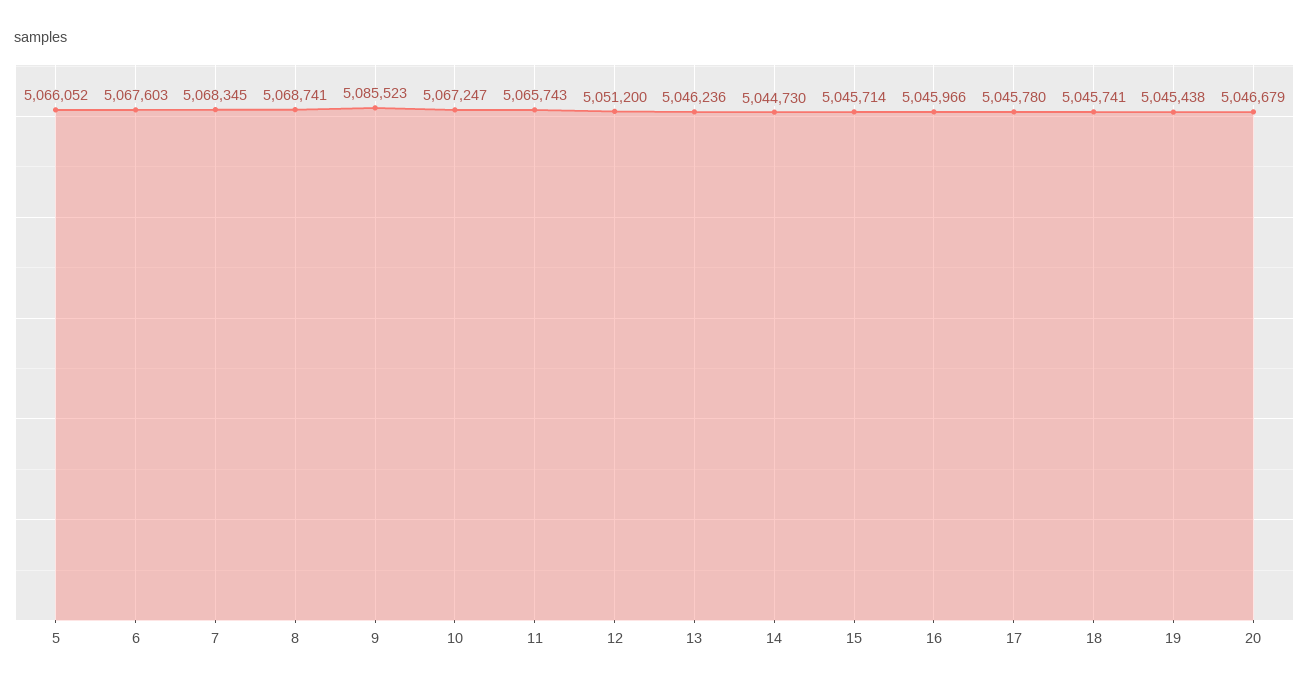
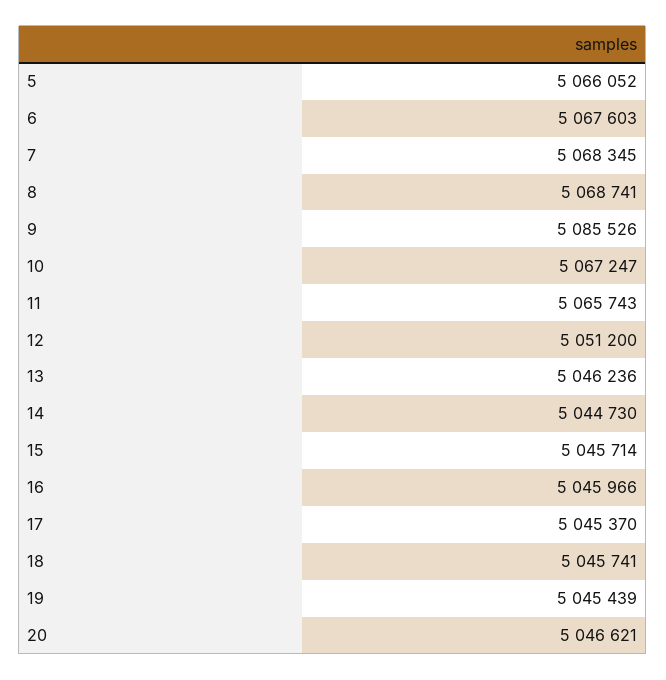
9: 5085523 -> 5085526
17: 5045780 -> 5045370
19: 5045438 -> 5045439
20: 5046679 -> 5046621

